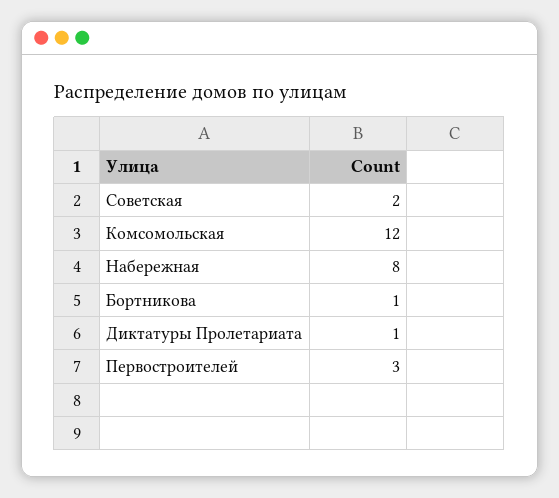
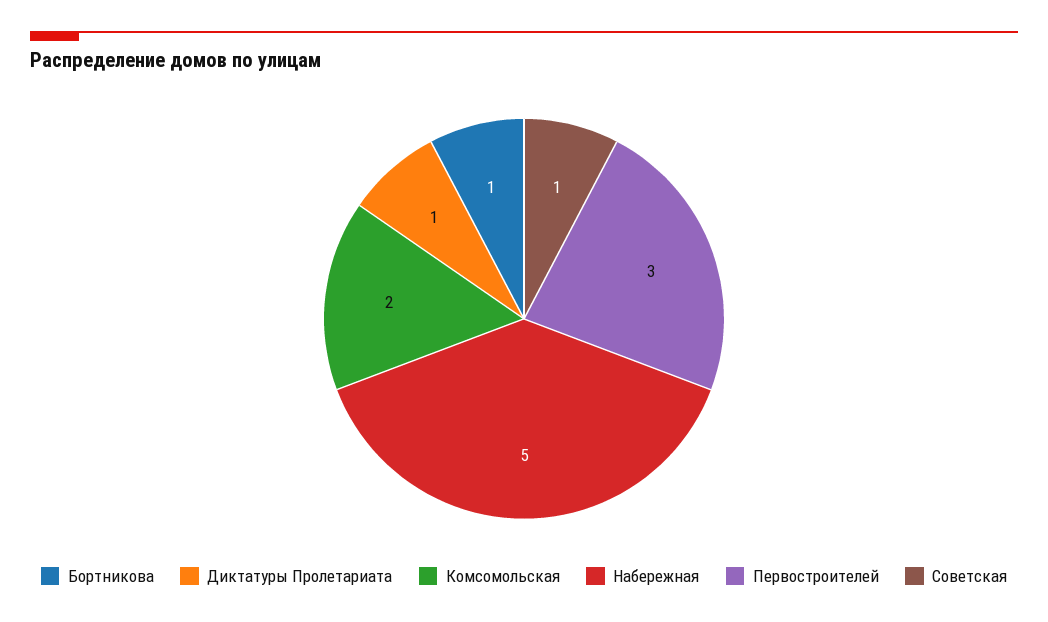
Советская: 2 -> 1
Комсомольская: 12 -> 2
Набережная: 8 -> 5

